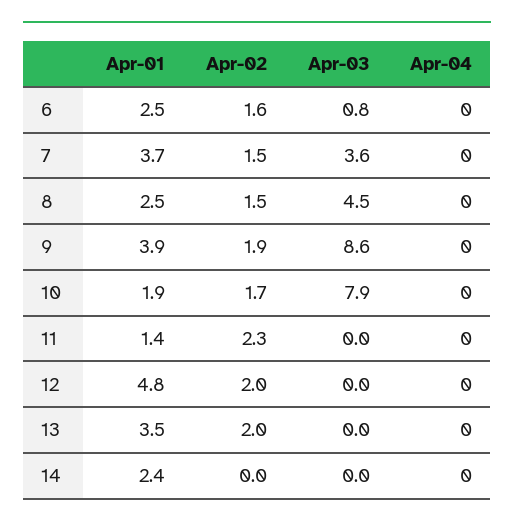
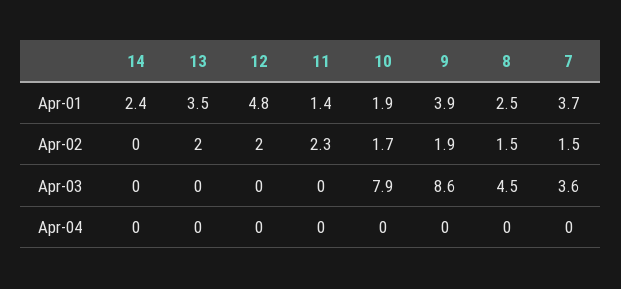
Apr-01, 6: 2.5 -> none
Apr-02, 6: 1.6 -> none
Apr-03, 6: 0.8 -> none
Apr-04, 6: 0 -> none

